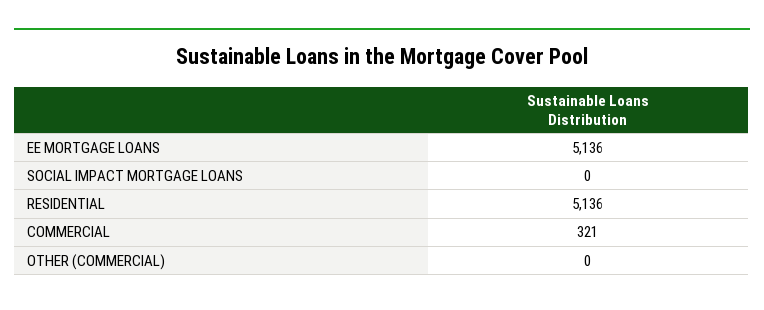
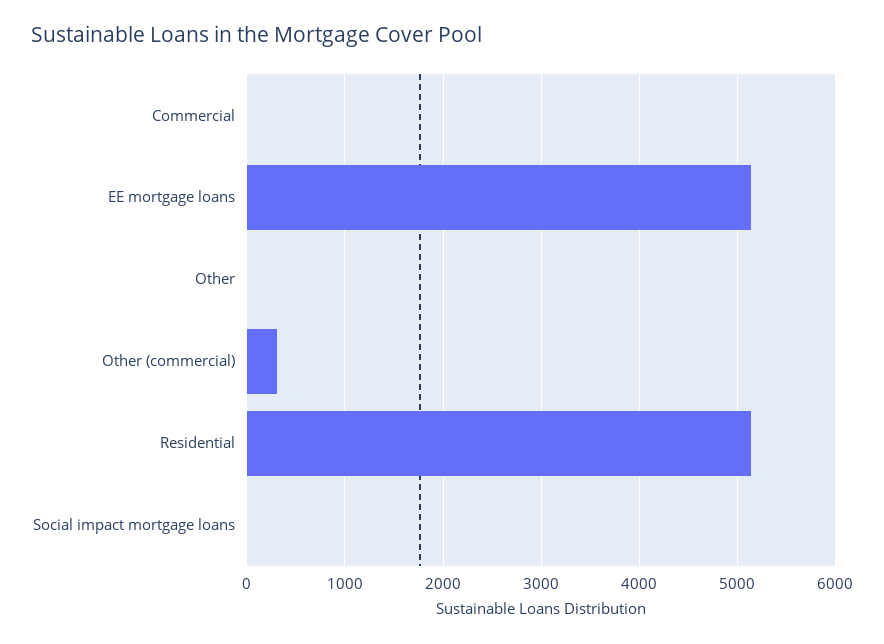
COMMERCIAL: 321 -> 0
OTHER (COMMERCIAL): 0 -> 300
Other: none -> 0

